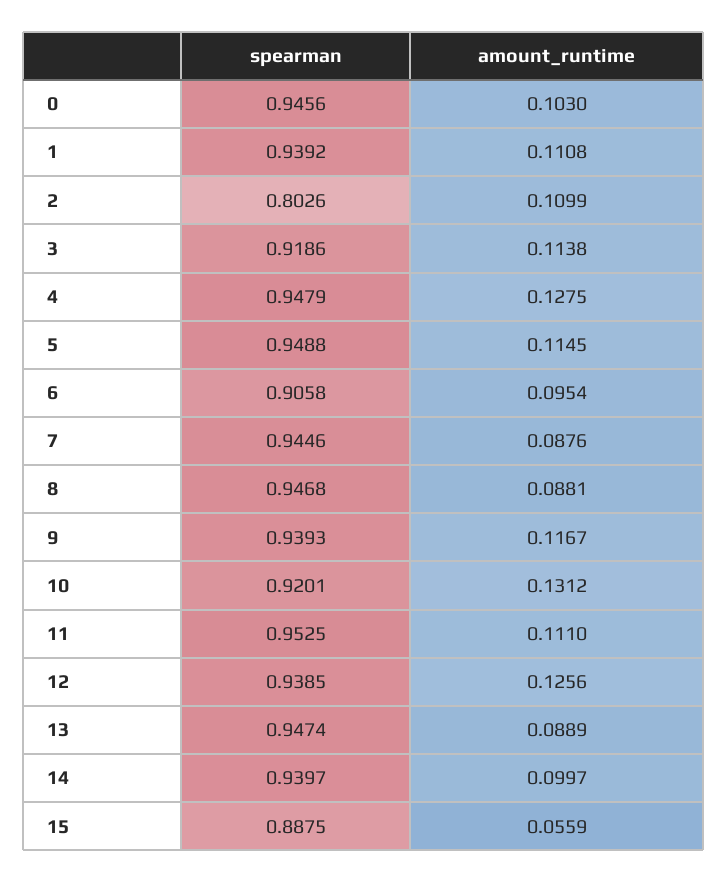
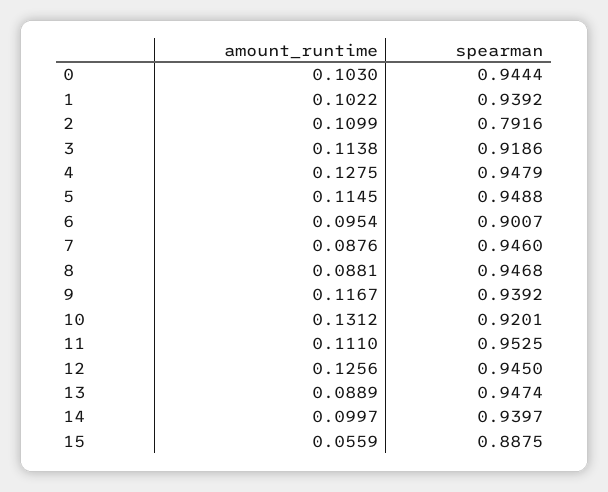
spearman, 0: 0.9456 -> 0.9444
amount_runtime, 1: 0.1108 -> 0.1022
spearman, 2: 0.8026 -> 0.7916
spearman, 6: 0.9058 -> 0.9007
spearman, 7: 0.9446 -> 0.946
spearman, 9: 0.9393 -> 0.9392
spearman, 12: 0.9385 -> 0.945

